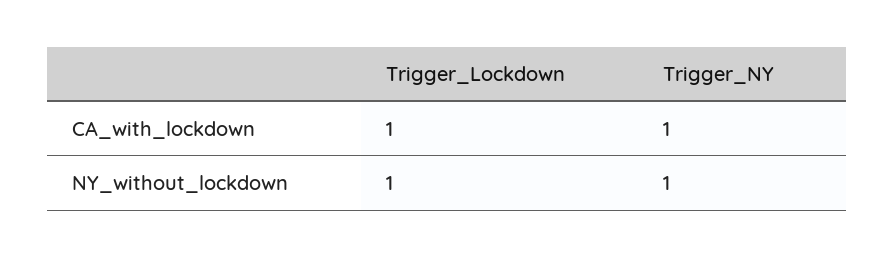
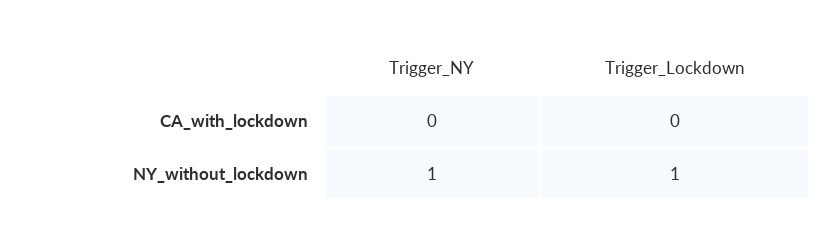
Trigger_Lockdown, CA_with_lockdown: 1 -> 0
Trigger_NY, CA_with_lockdown: 1 -> 0

